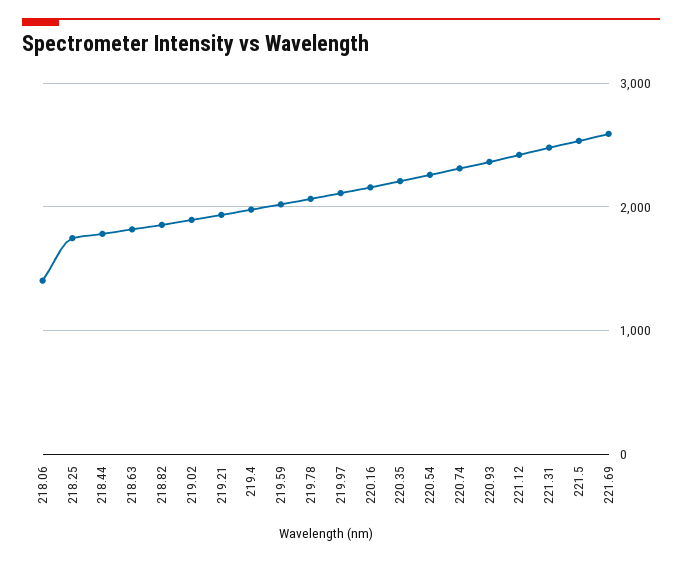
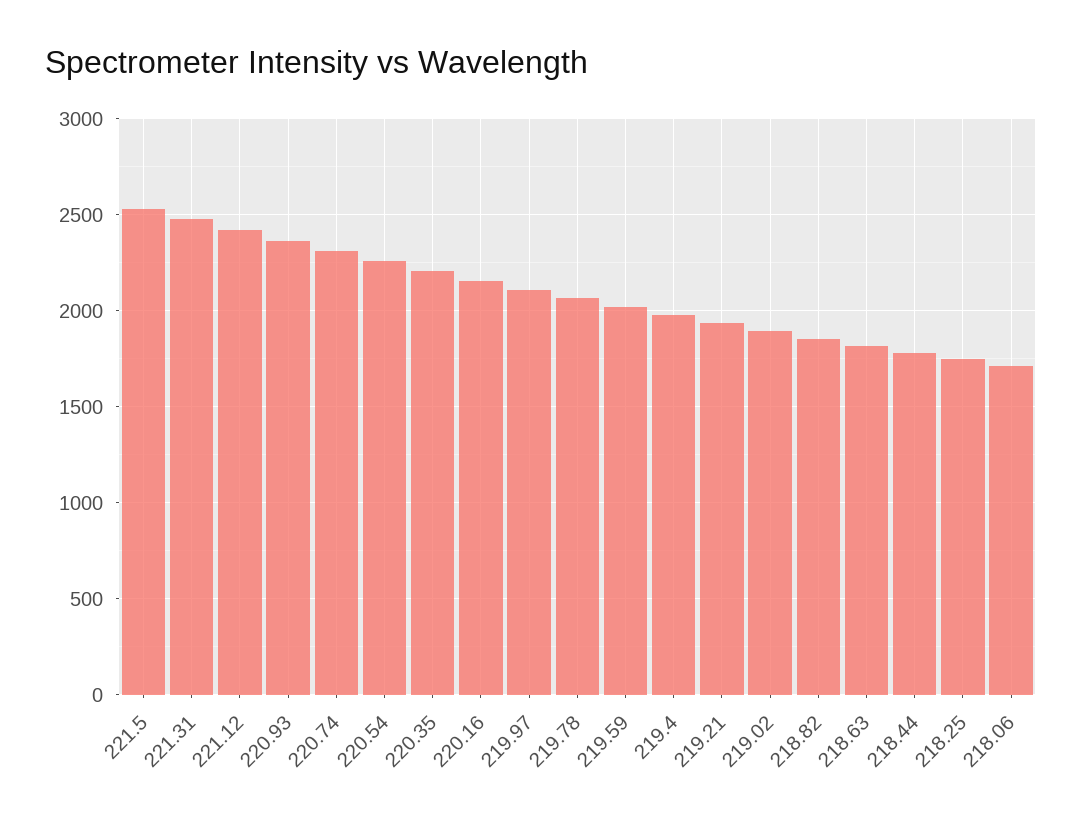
218.06: 1400 -> 1700
221.69: 2600 -> none

